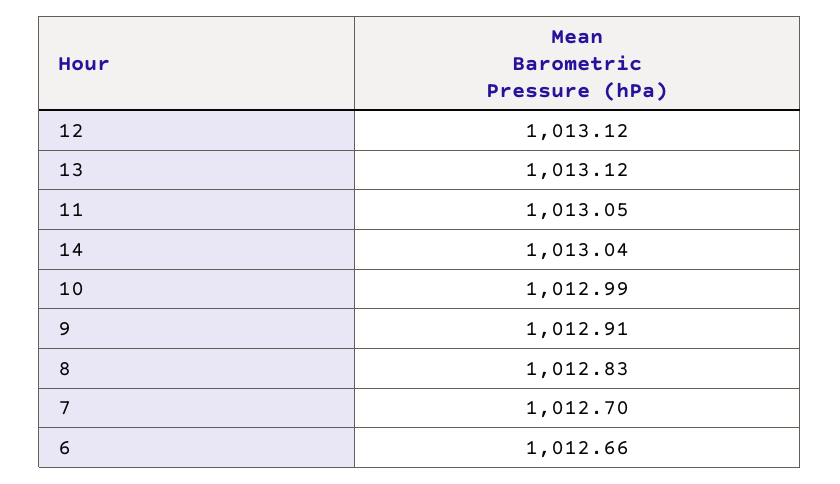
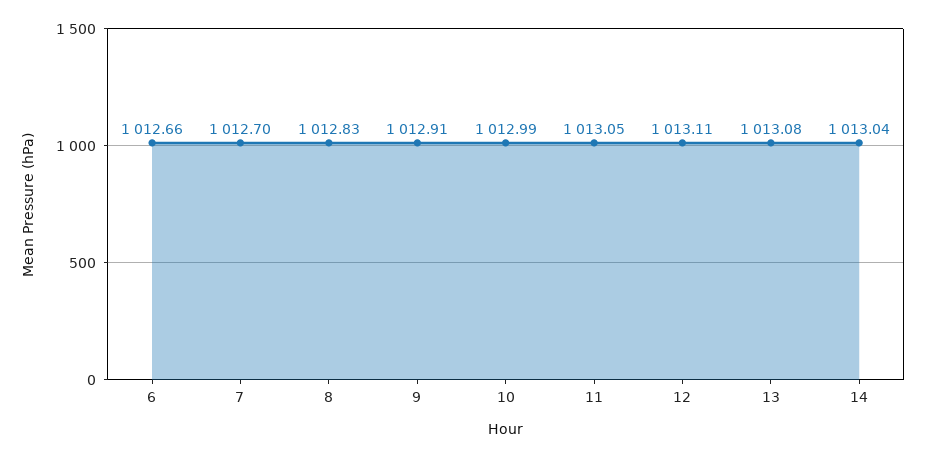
12: 1013.12 -> 1013.11
13: 1013.12 -> 1013.08

